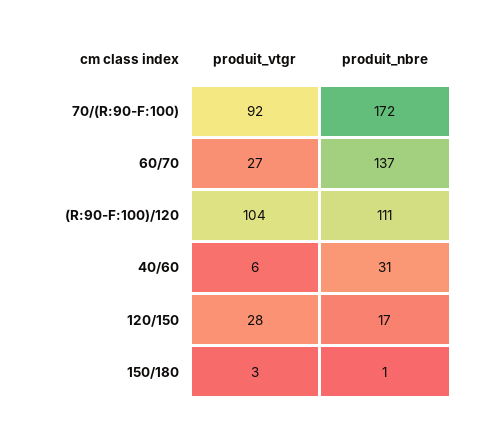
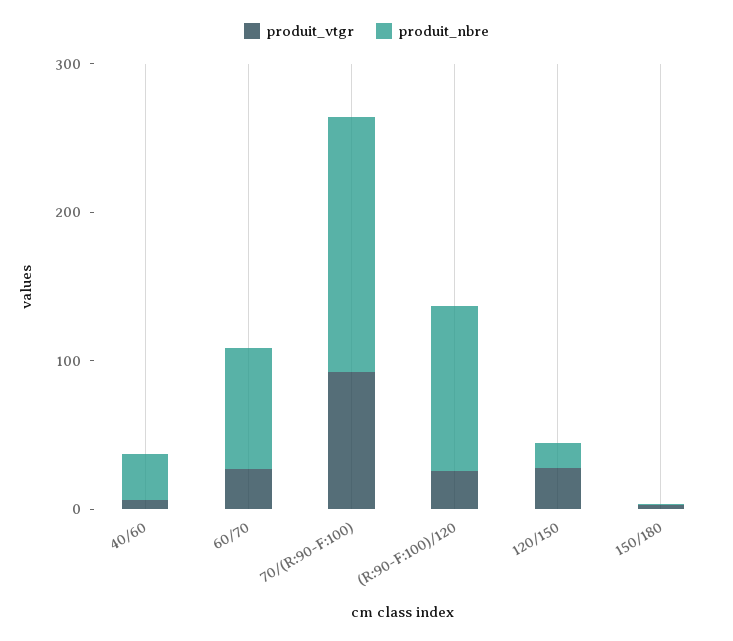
produit_nbre, 60/70: 137 -> 80
produit_vtgr, (R:90-F:100)/120: 104 -> 20

